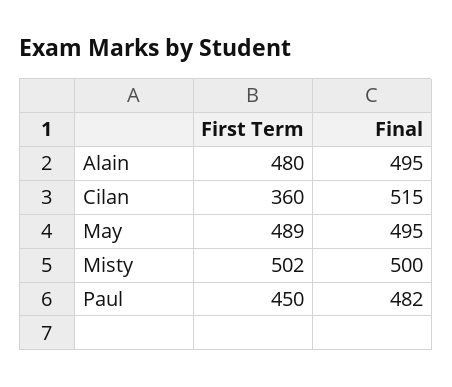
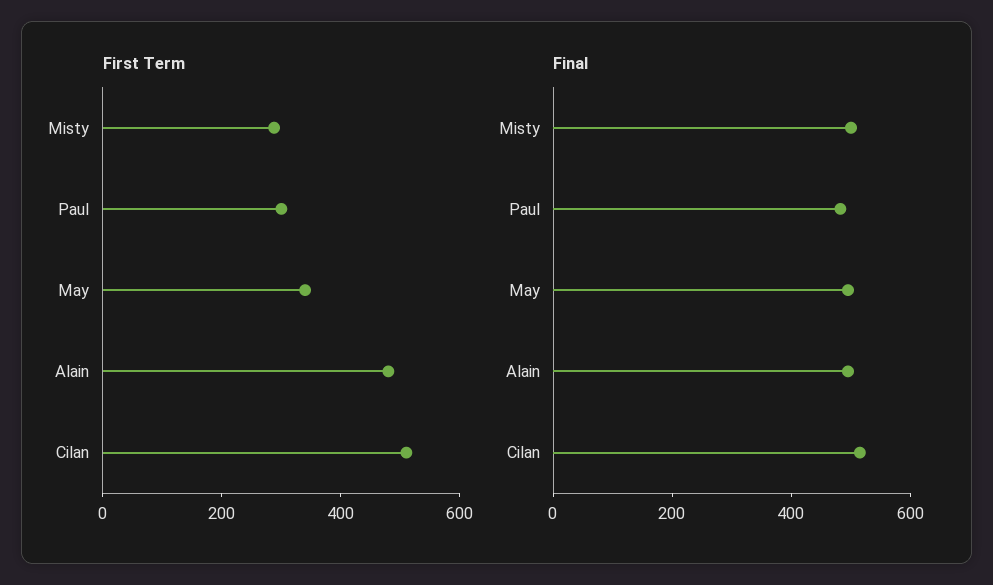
First Term, Cilan: 360 -> 500
First Term, May: 489 -> 350
First Term, Misty: 502 -> 300
First Term, Paul: 450 -> 300

